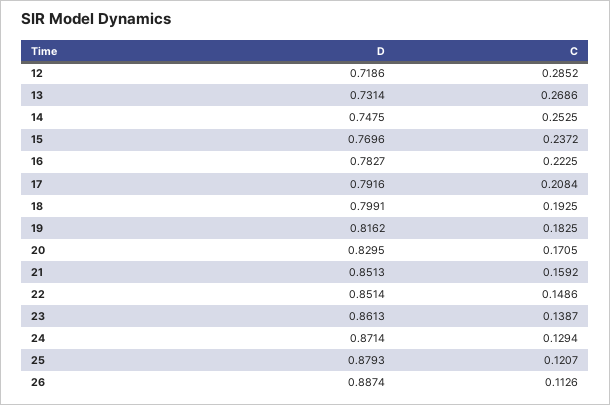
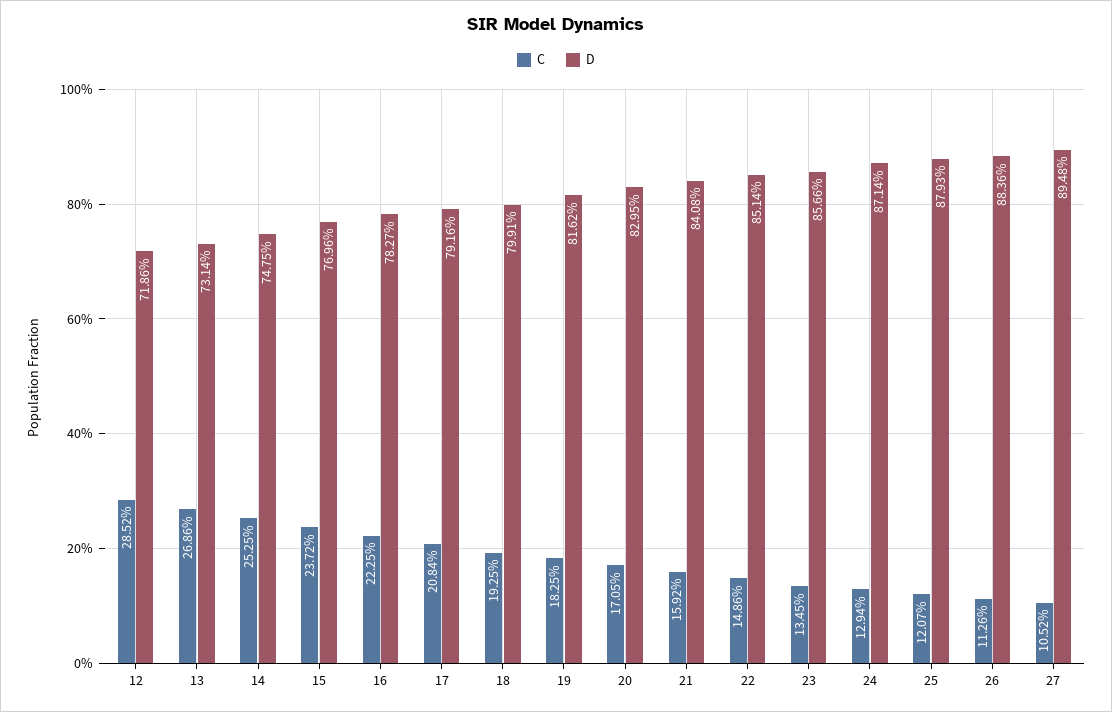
D, 21: 0.8513 -> 0.8408
D, 23: 0.8613 -> 0.8566
C, 23: 0.1387 -> 0.1345
D, 26: 0.8874 -> 0.8836
C, 27: none -> 0.1052
D, 27: none -> 0.8948

